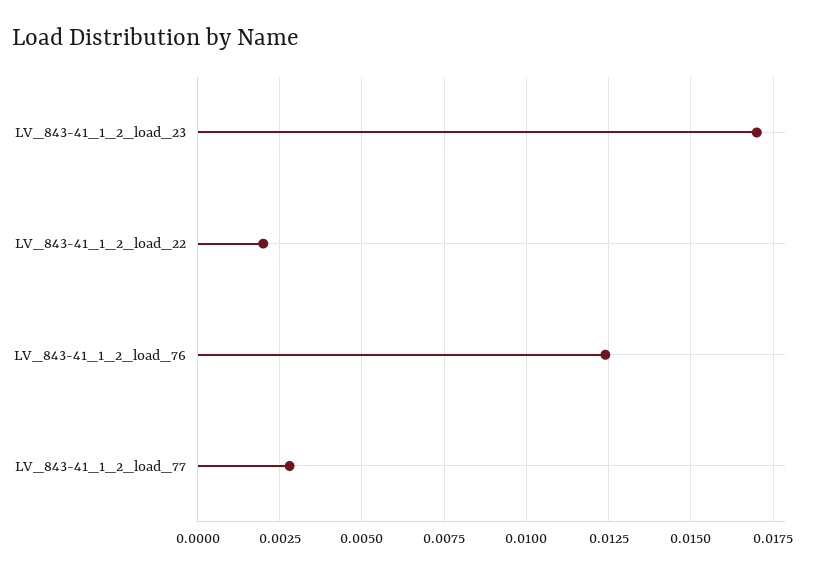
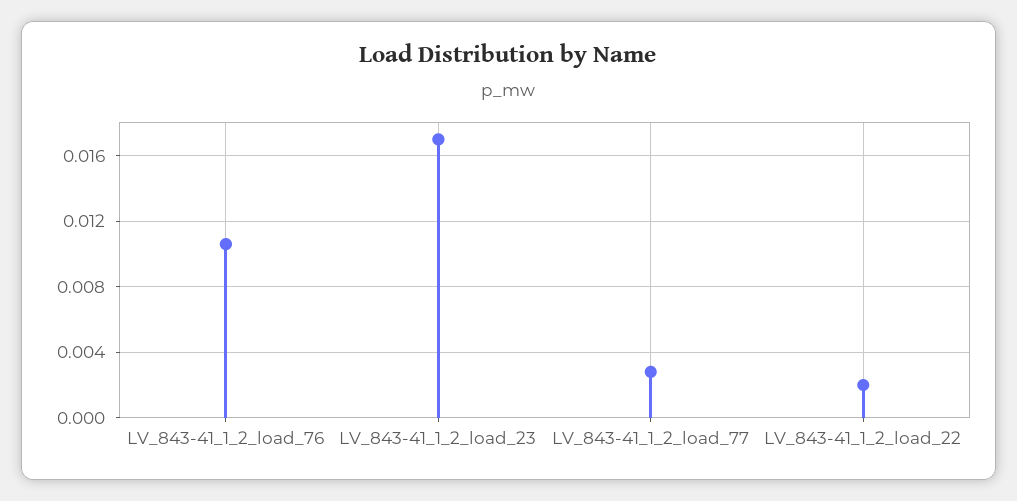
LV_843-41_1_2_load_76: 0.0125 -> 0.0105

